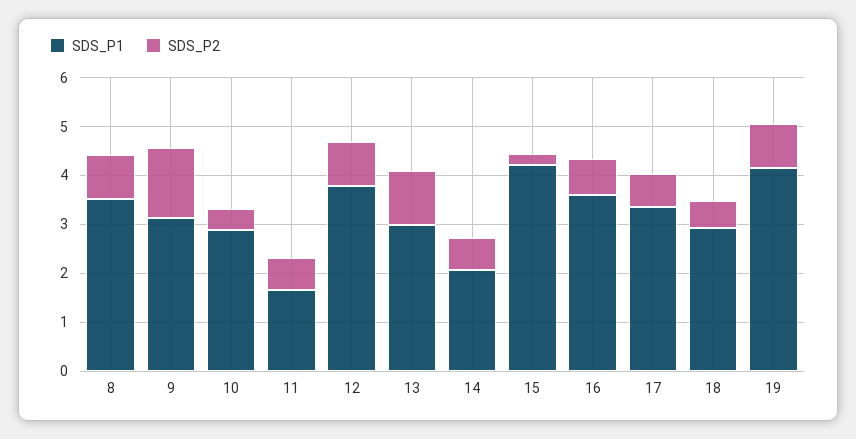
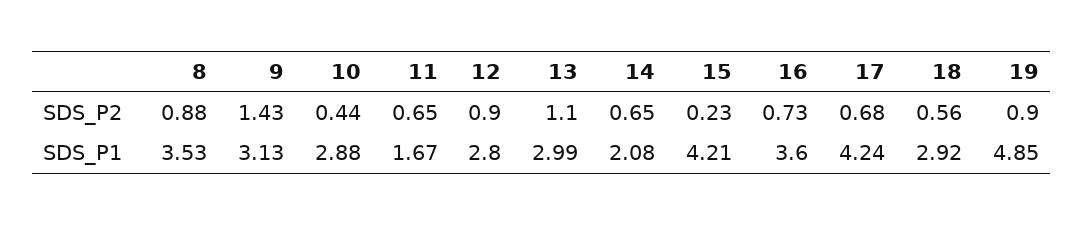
SDS_P1, 12: 3.8 -> 2.8
SDS_P1, 17: 3.4 -> 4.24
SDS_P1, 19: 4.2 -> 4.85

